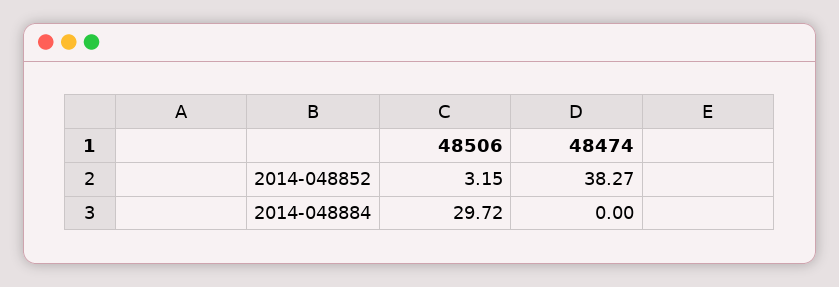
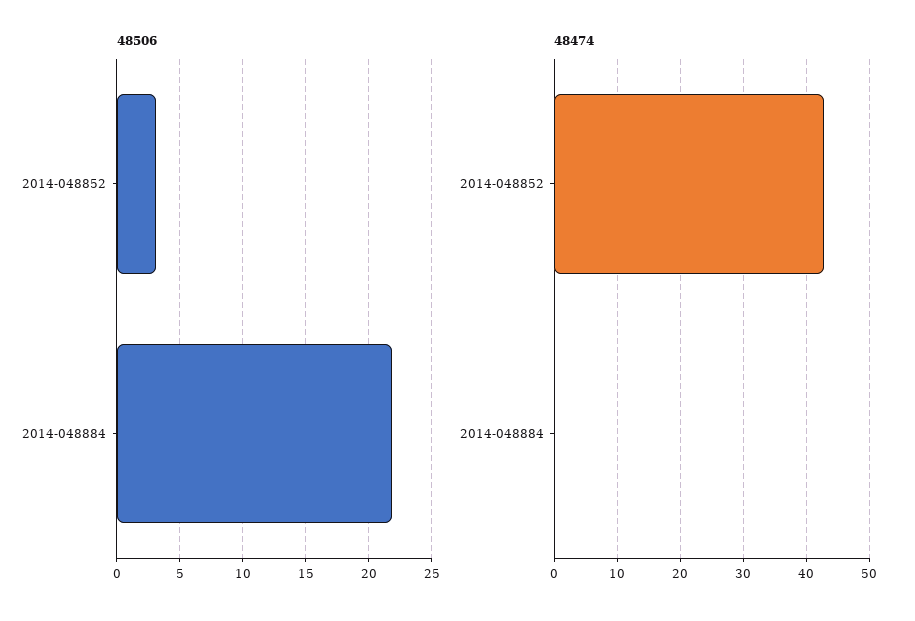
48474, 2014-048852: 38.27 -> 43
48506, 2014-048884: 29.72 -> 22

